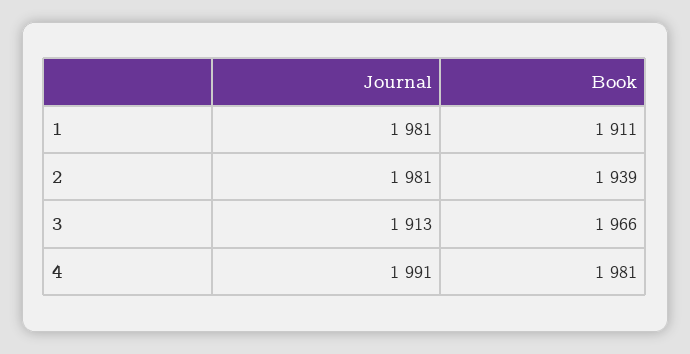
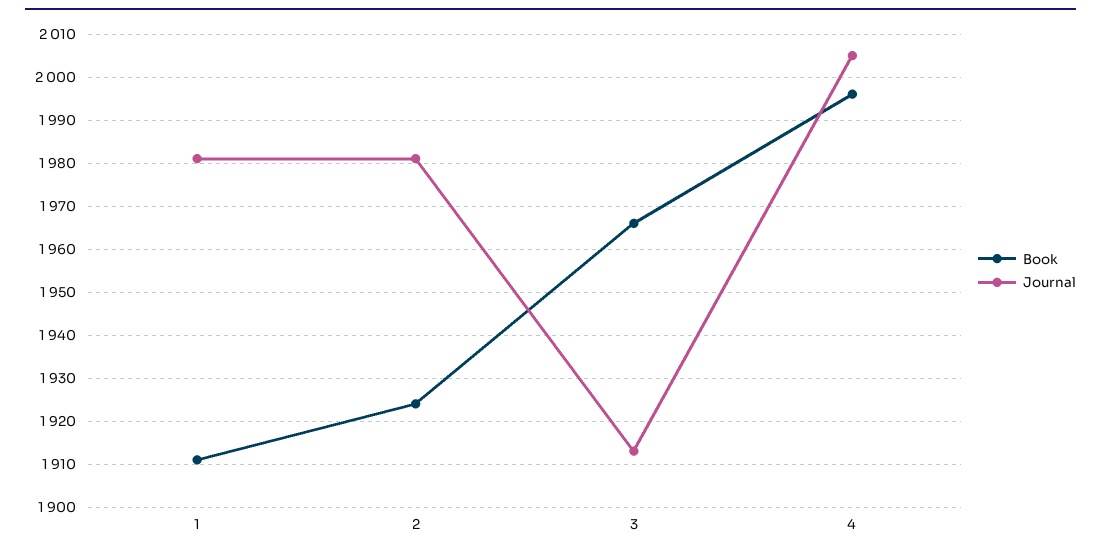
Book, 2: 1939 -> 1925
Journal, 4: 1991 -> 2005
Book, 4: 1981 -> 1995

